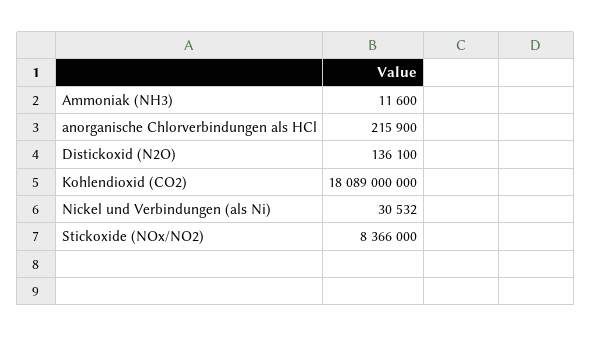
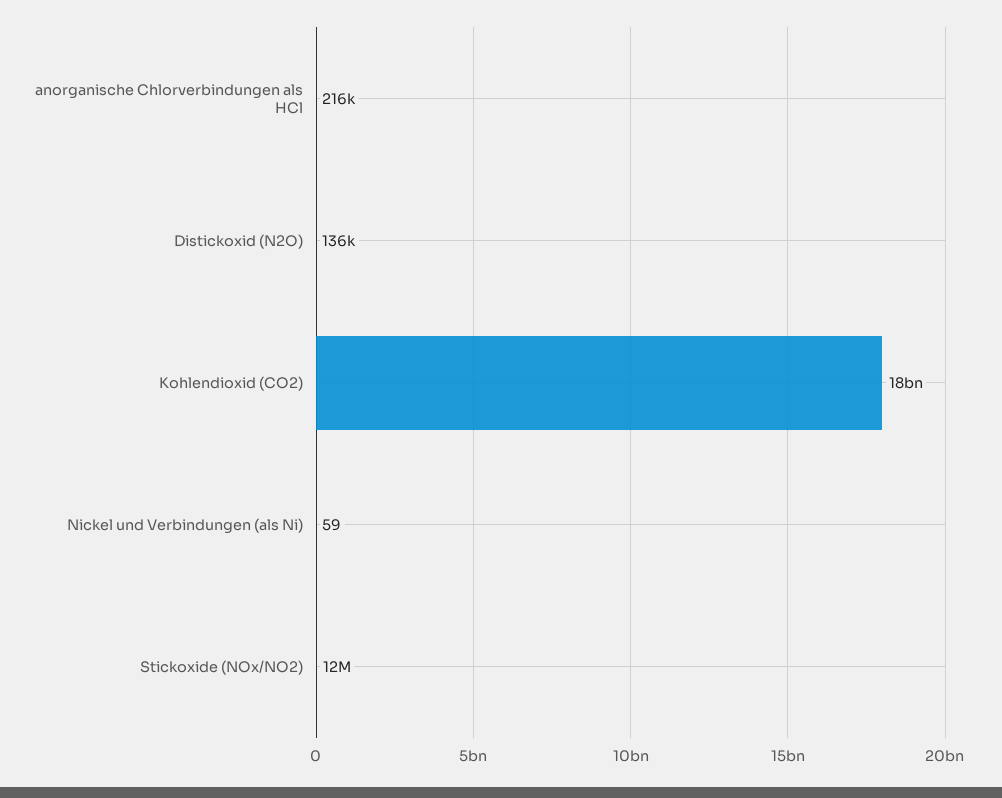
Ammoniak (NH3): 11600 -> none
Nickel und Verbindungen (als Ni): 30532 -> 59
Stickoxide (NOx/NO2): 8366000 -> 12000000

